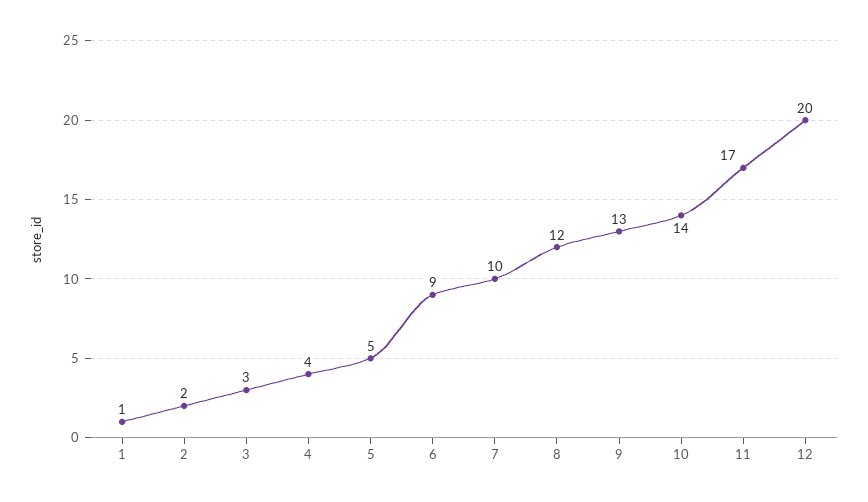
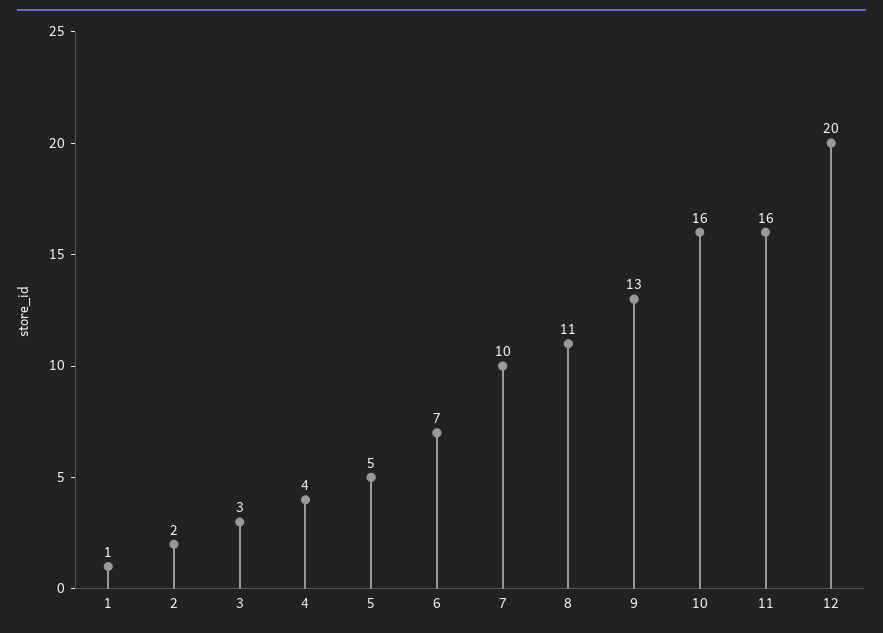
6: 9 -> 7
8: 12 -> 11
10: 14 -> 16
11: 17 -> 16

